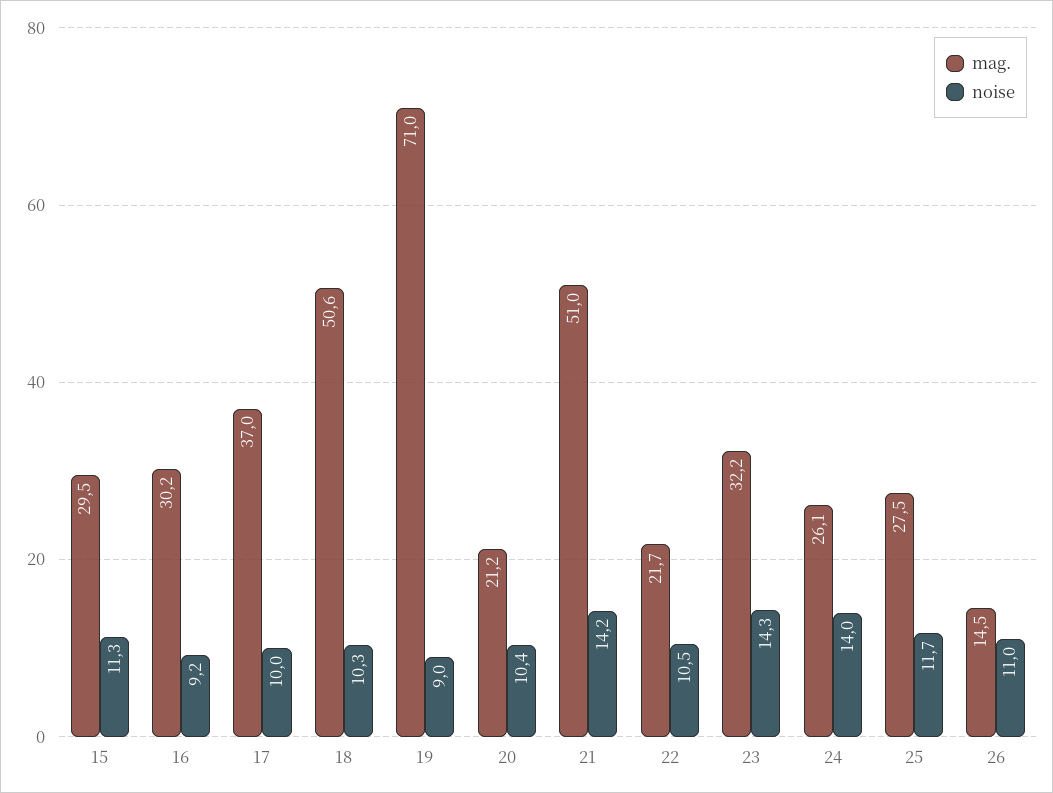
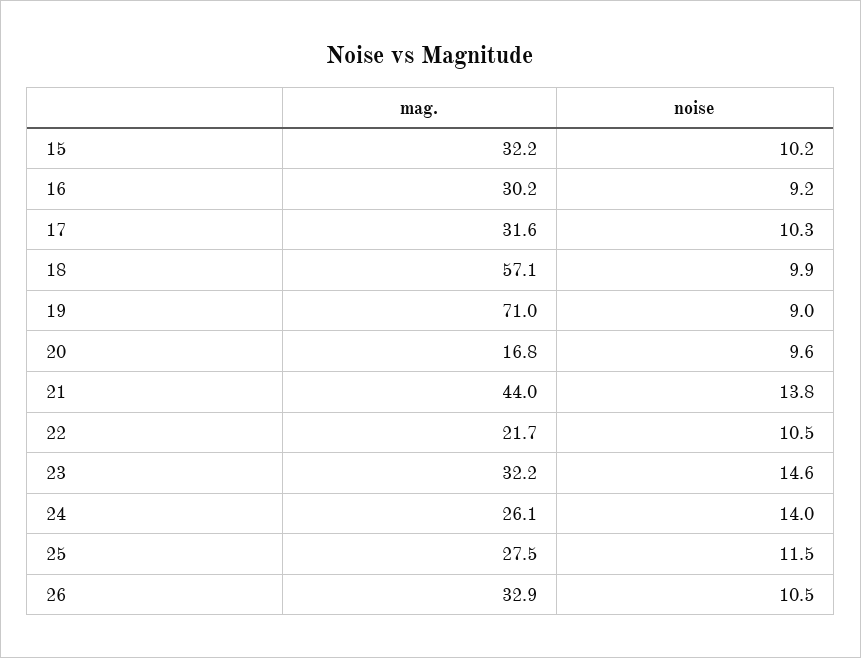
mag., 15: 29.5 -> 32.2
noise, 15: 11.3 -> 10.2
mag., 17: 37 -> 31.6
noise, 17: 10 -> 10.3
mag., 18: 50.6 -> 57.1
noise, 18: 10.3 -> 9.9
mag., 20: 21.2 -> 16.8
noise, 20: 10.4 -> 9.6
mag., 21: 51 -> 44
noise, 21: 14.2 -> 13.8
noise, 23: 14.3 -> 14.6
noise, 25: 11.7 -> 11.5
mag., 26: 14.5 -> 32.9
noise, 26: 11 -> 10.5

